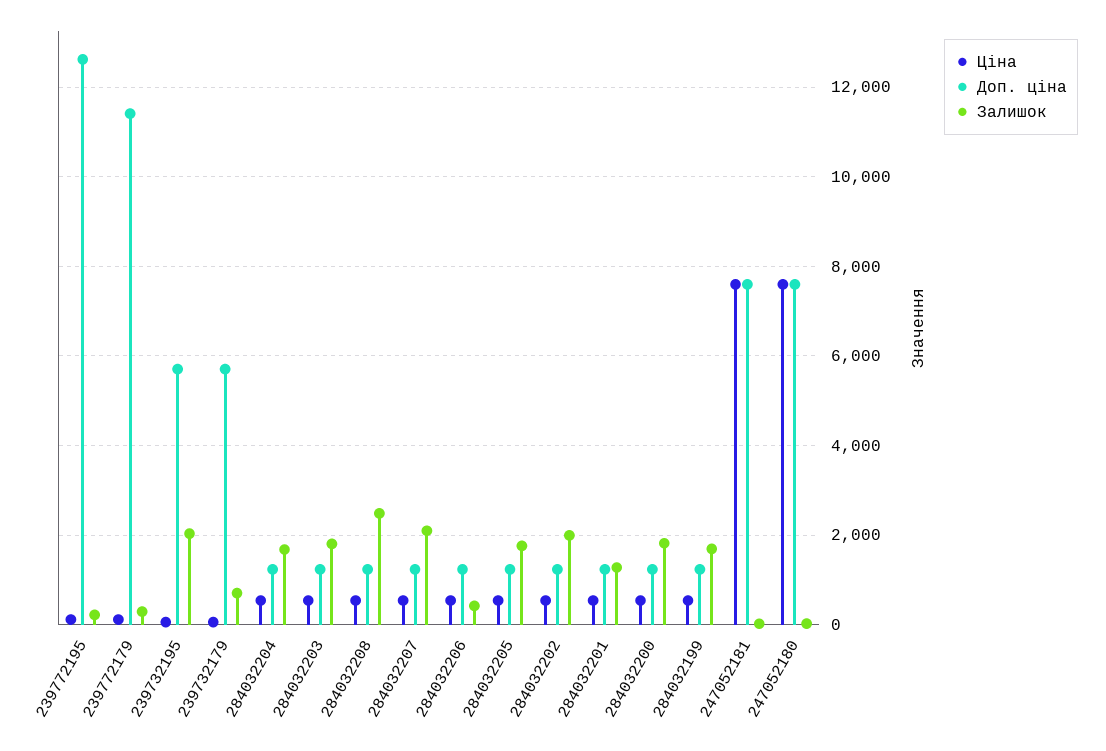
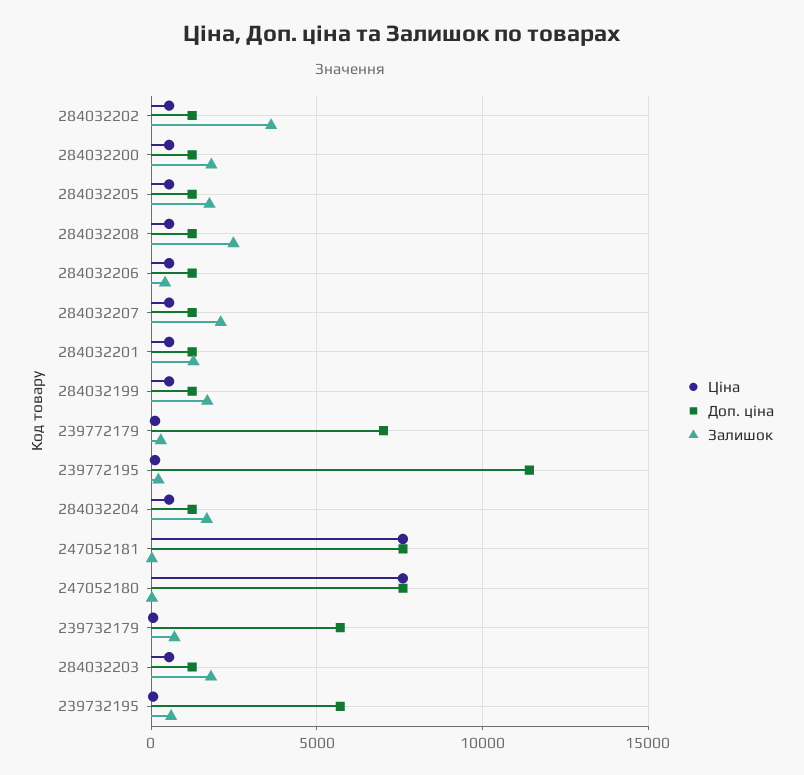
Доп. ціна, 239772195: 12600 -> 11500
Доп. ціна, 239772179: 11400 -> 7000
Залишок, 239732195: 2000 -> 500
Залишок, 284032202: 2000 -> 3500

